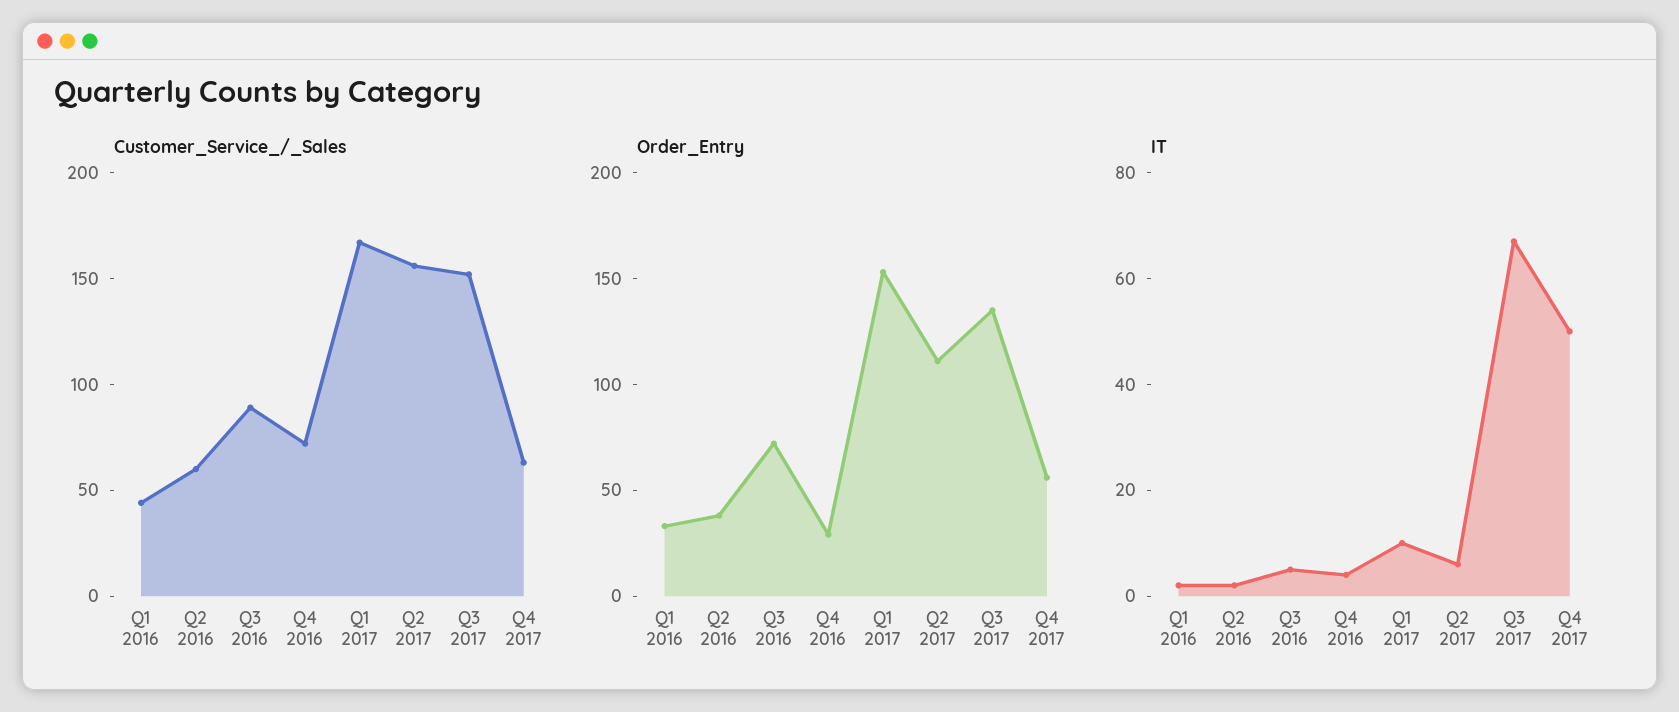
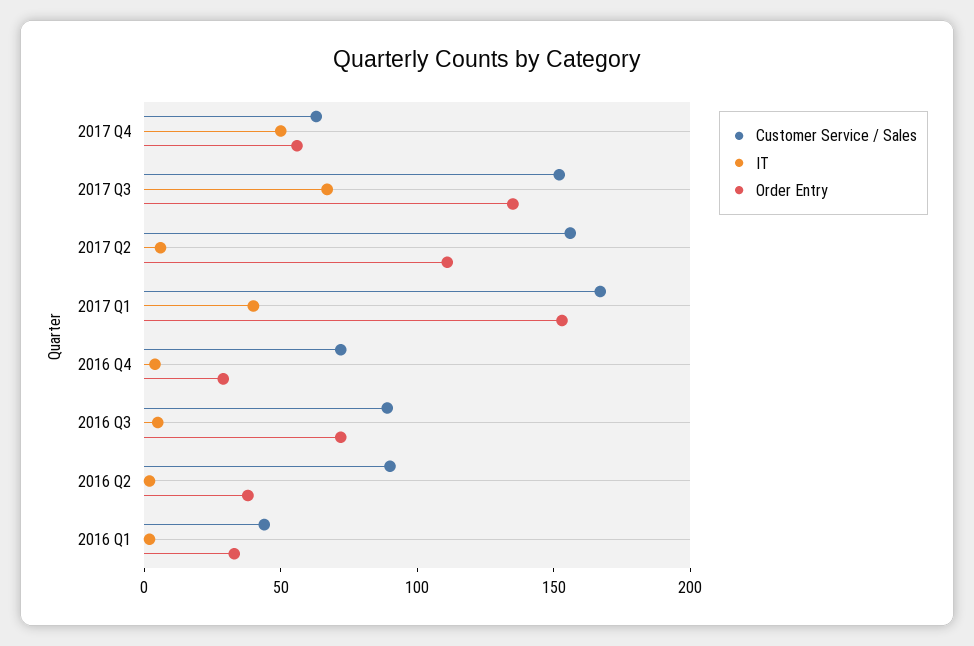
Customer_Service_/_Sales, Q2 2016: 60 -> 90
IT, Q1 2017: 10 -> 40

